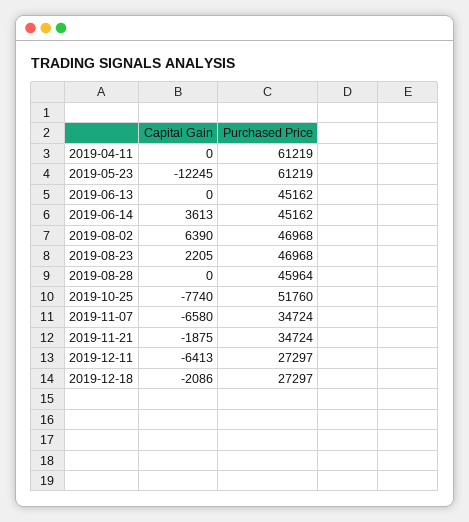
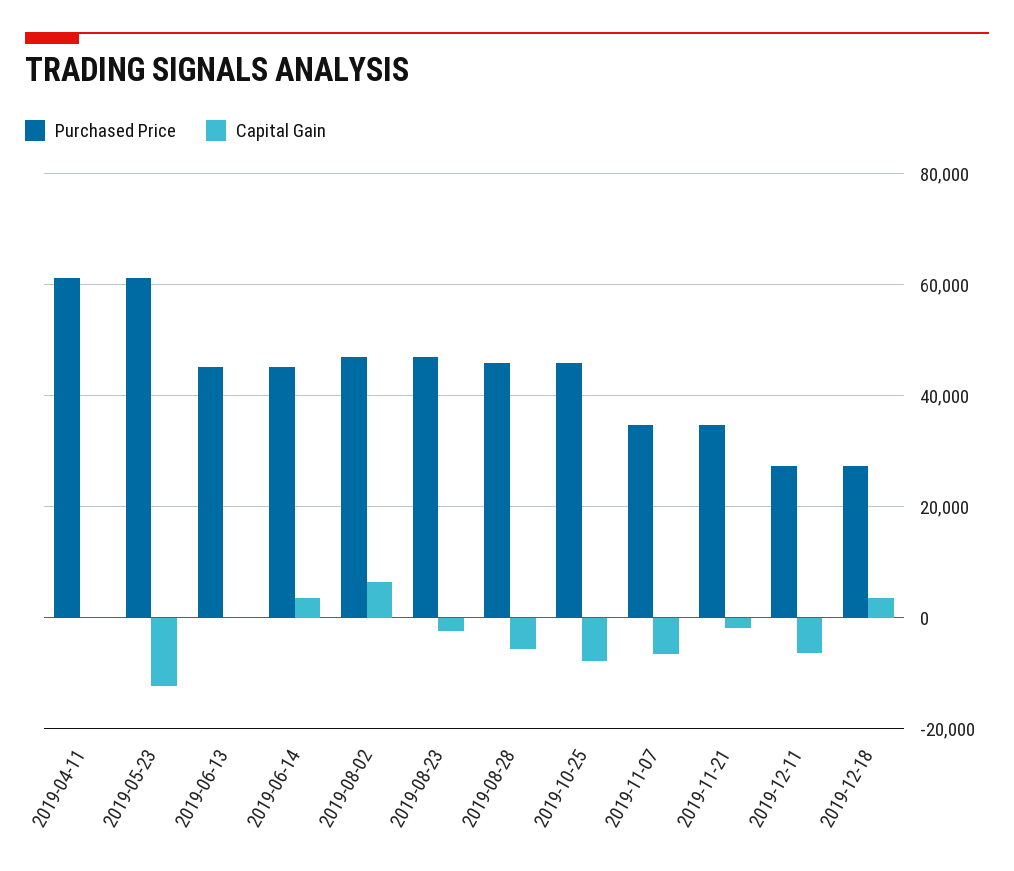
Capital Gain, 2019-08-23: 2205 -> -2000
Capital Gain, 2019-08-28: 0 -> -6000
Purchased Price, 2019-10-25: 51760 -> 46000
Capital Gain, 2019-12-18: -2086 -> 4000

